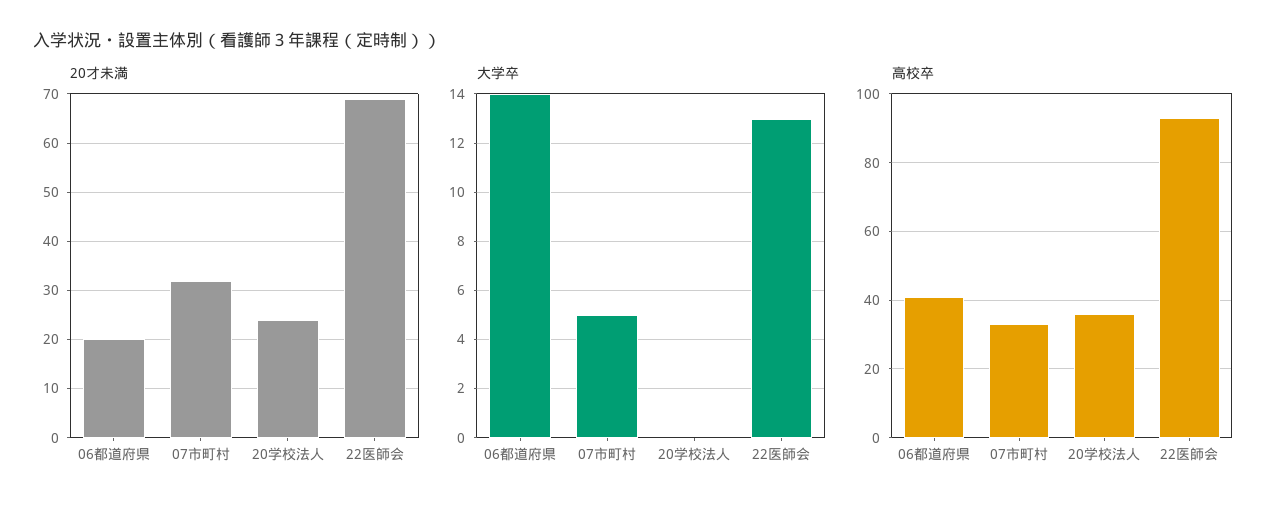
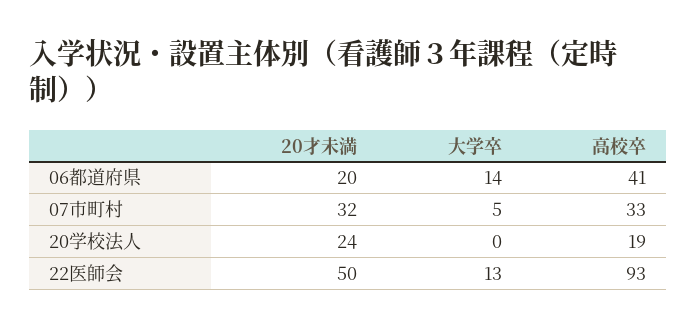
20才未満, 22医師会: 70 -> 50
高校卒, 20学校法人: 35 -> 19

